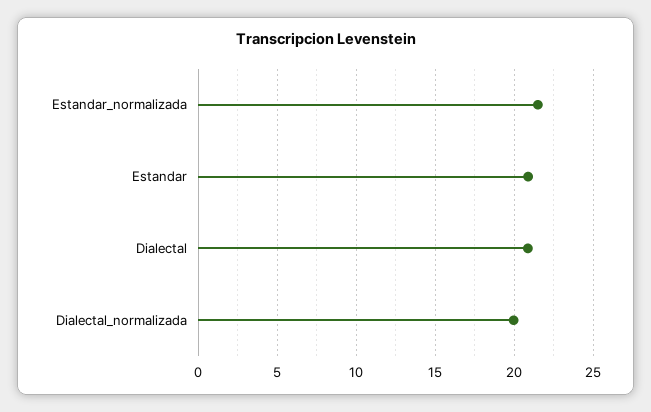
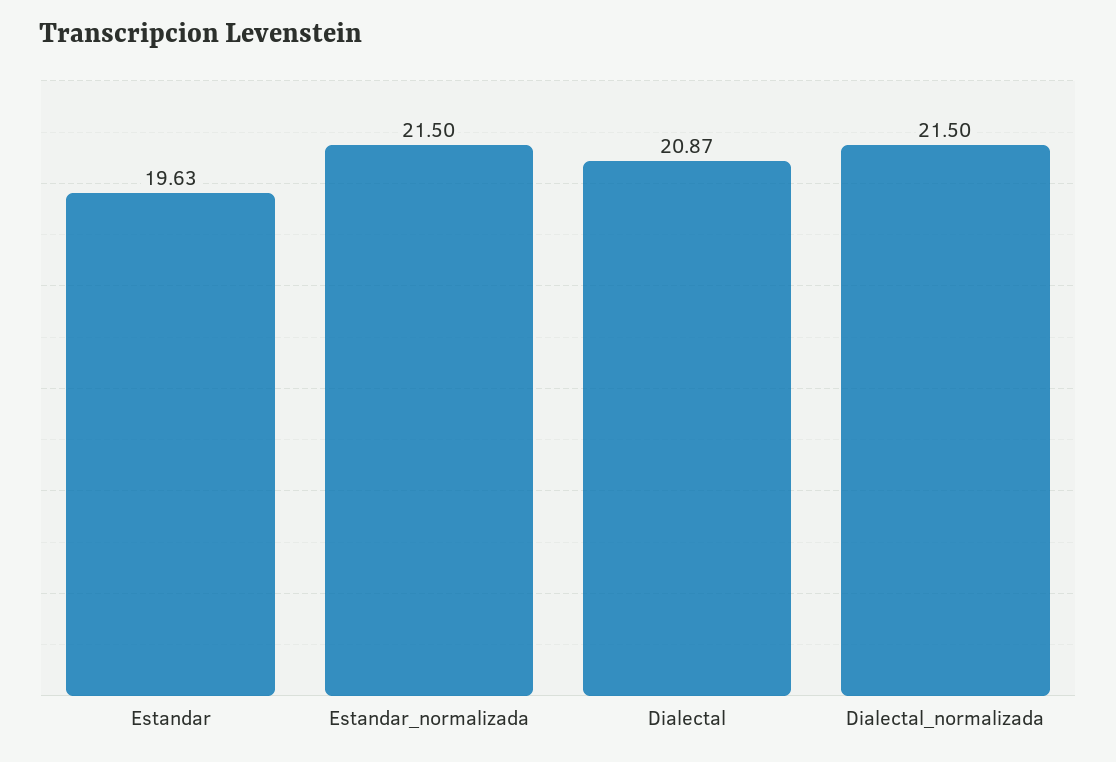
Estandar: 21 -> 19.63
Dialectal_normalizada: 20 -> 21.5

